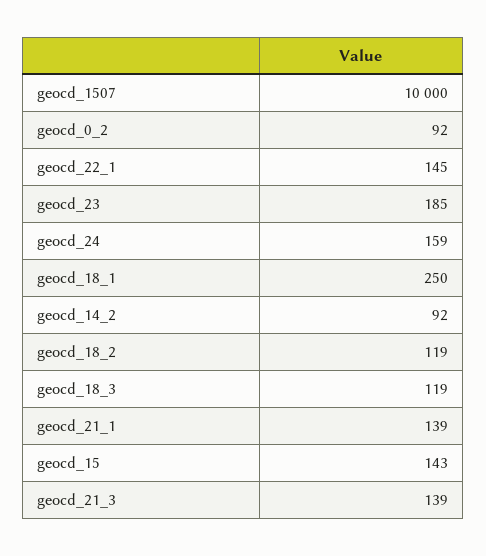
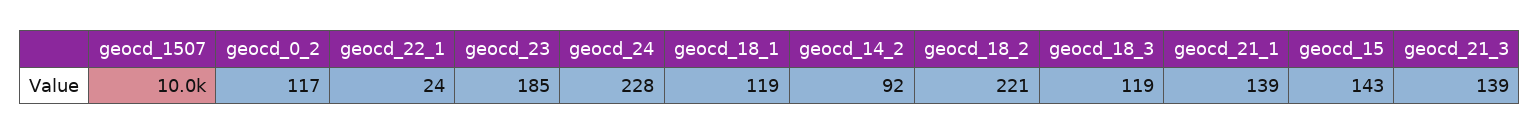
geocd_0_2: 92 -> 117
geocd_22_1: 145 -> 24
geocd_24: 159 -> 228
geocd_18_1: 250 -> 119
geocd_18_2: 119 -> 221

